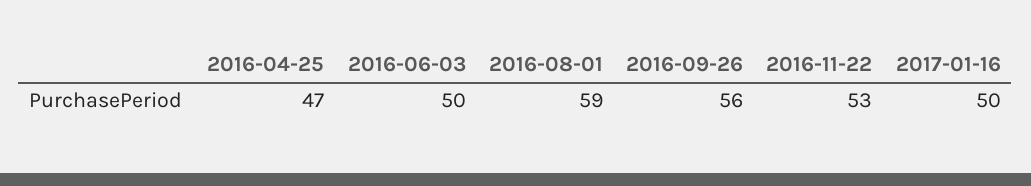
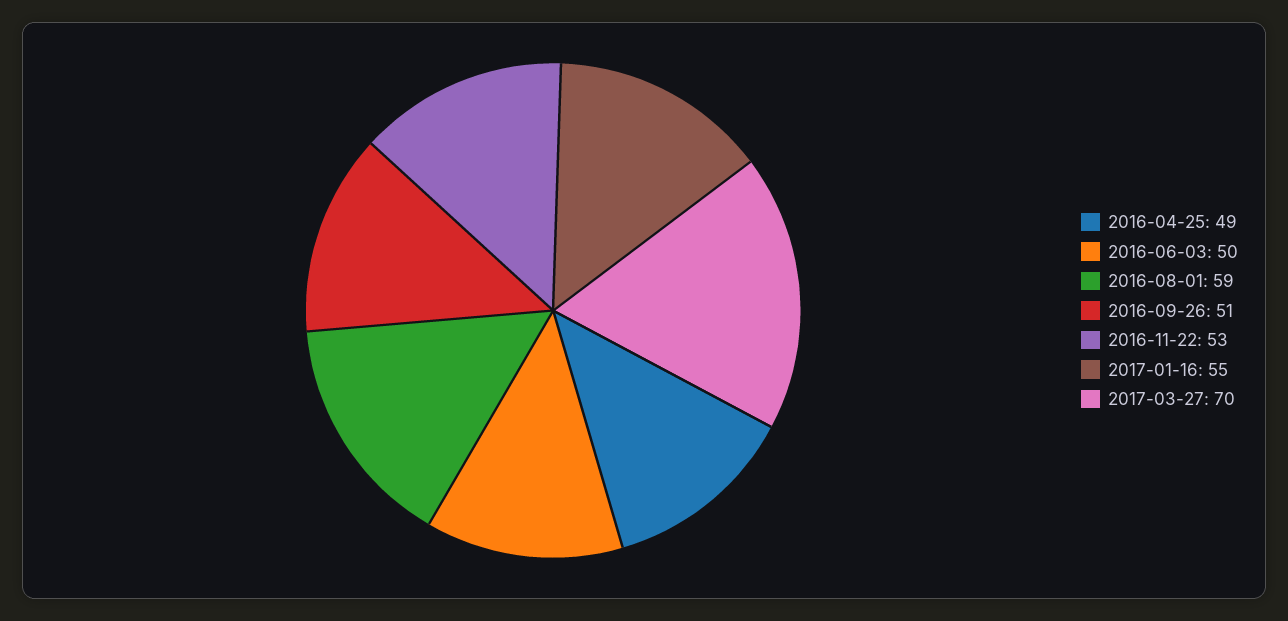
2016-04-25: 47 -> 49
2016-09-26: 56 -> 51
2017-01-16: 50 -> 55
2017-03-27: none -> 70

